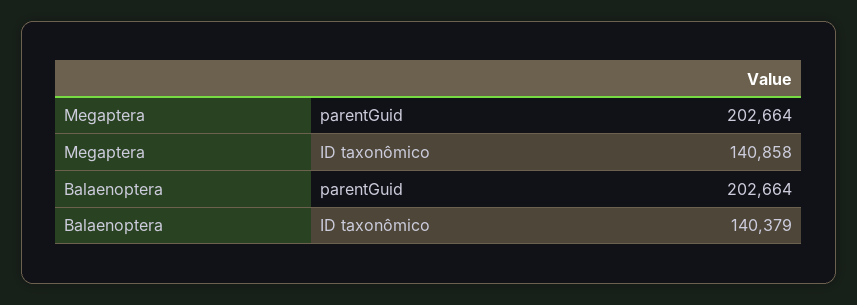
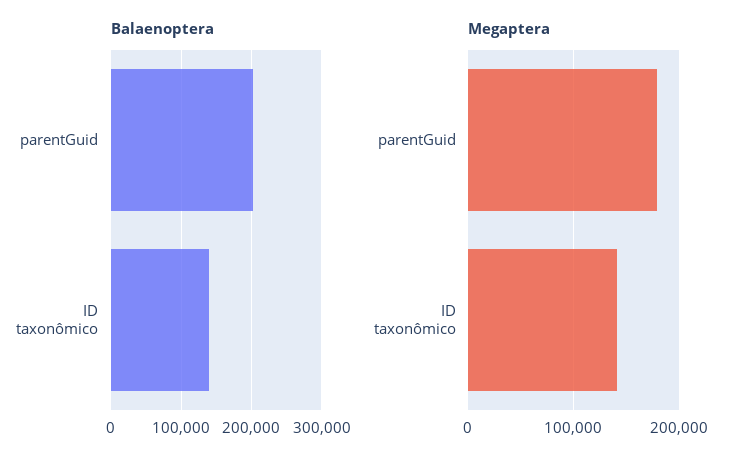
Megaptera, parentGuid: 202664 -> 180000

